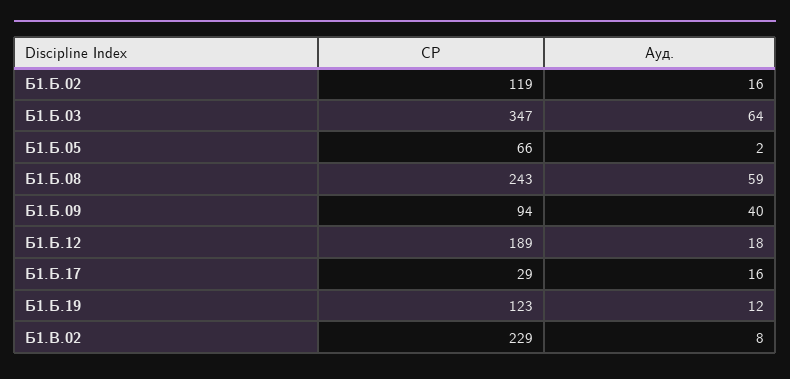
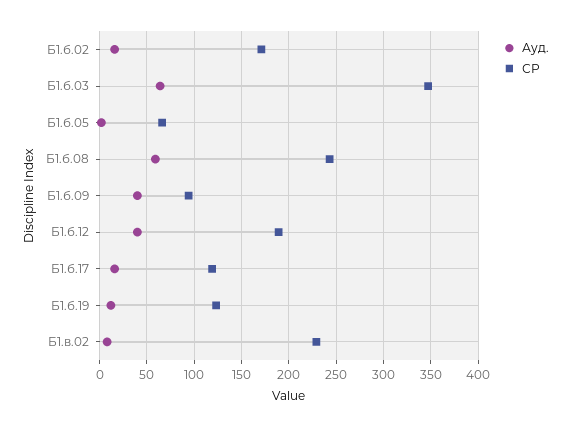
СР, Б1.Б.02: 119 -> 170
Ауд., Б1.Б.12: 18 -> 40
СР, Б1.Б.17: 29 -> 120

